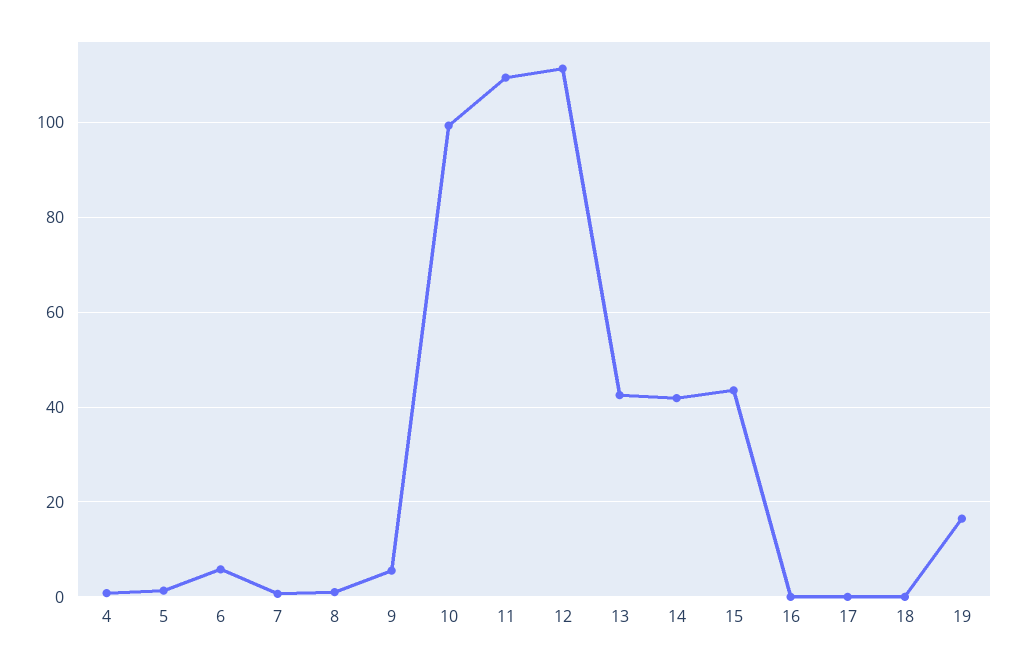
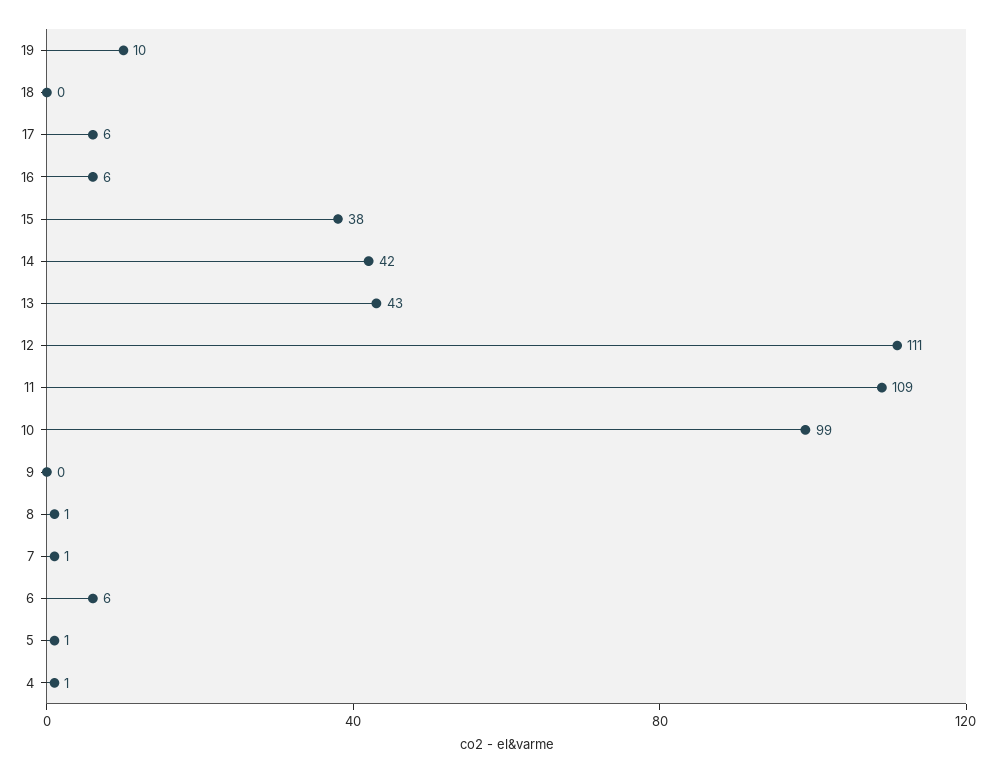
9: 6 -> 0
15: 44 -> 38
16: 0 -> 6
17: 0 -> 6
19: 16 -> 10

